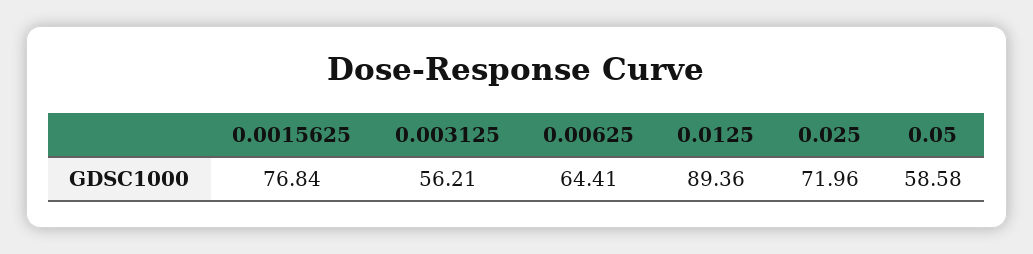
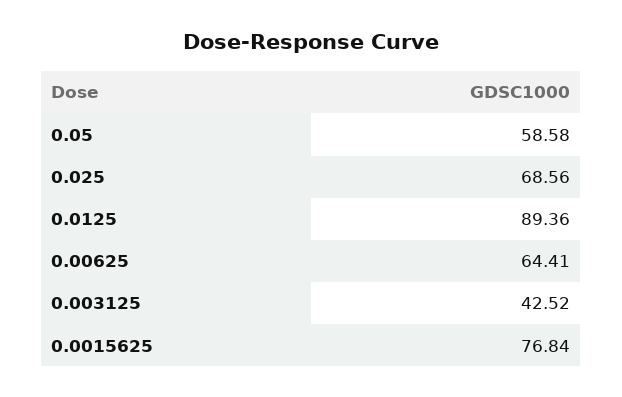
0.003125: 56.21 -> 42.52
0.025: 71.96 -> 68.56

